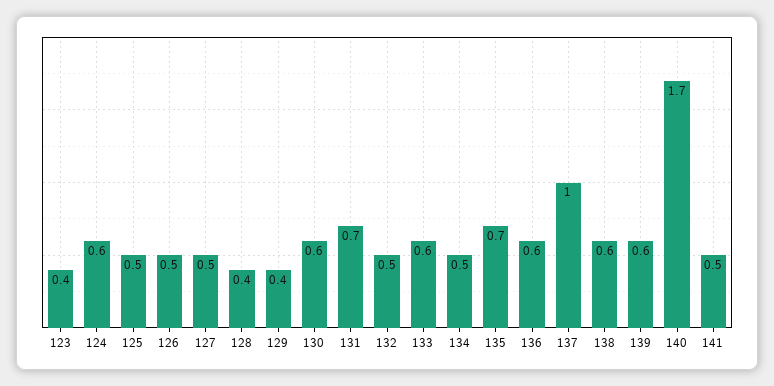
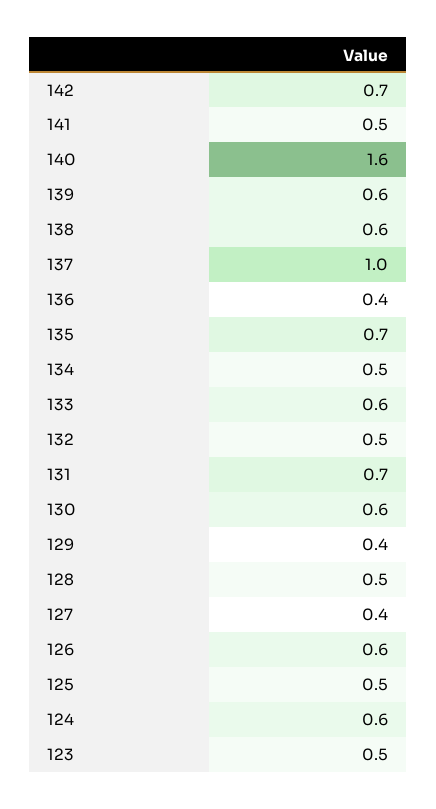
123: 0.4 -> 0.5
126: 0.5 -> 0.6
127: 0.5 -> 0.4
128: 0.4 -> 0.5
136: 0.6 -> 0.4
140: 1.7 -> 1.6
142: none -> 0.7

